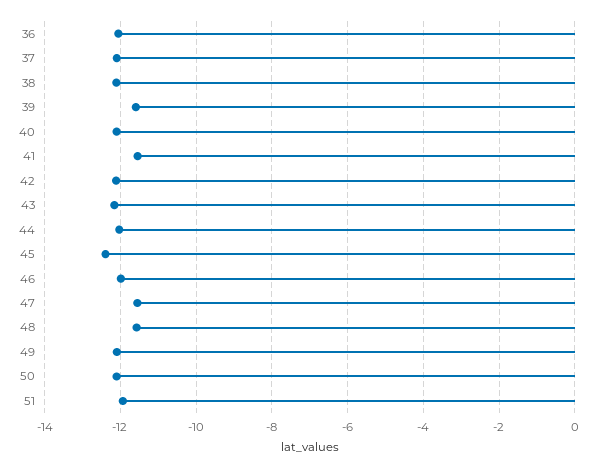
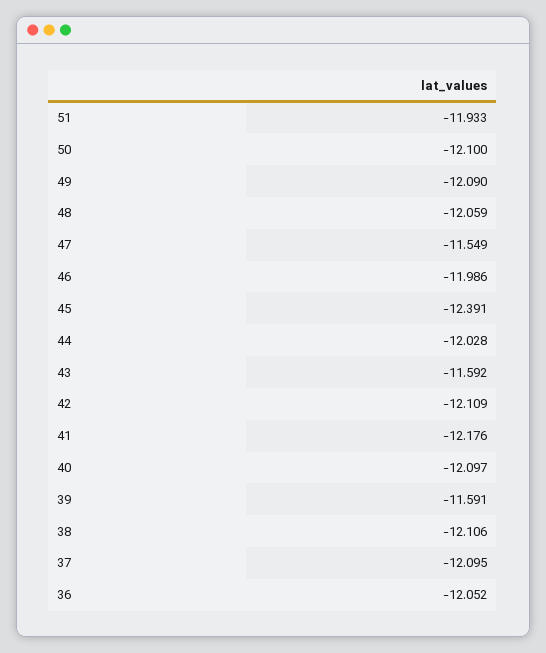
41: -11.6 -> -12.176
43: -12.2 -> -11.592
48: -11.6 -> -12.059

